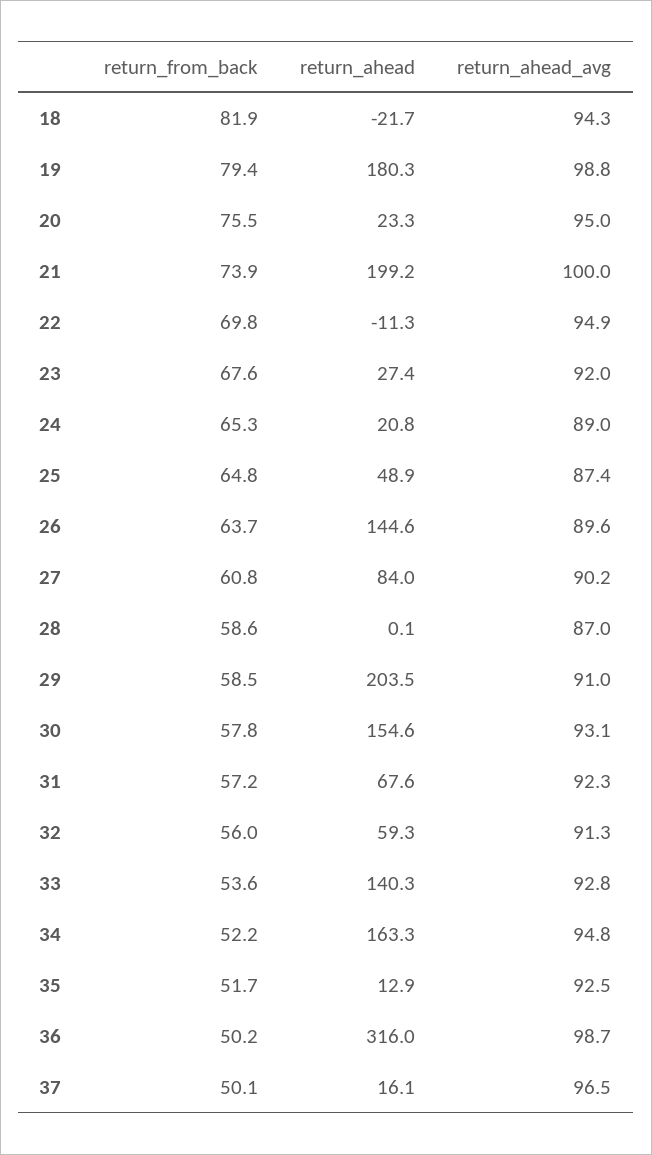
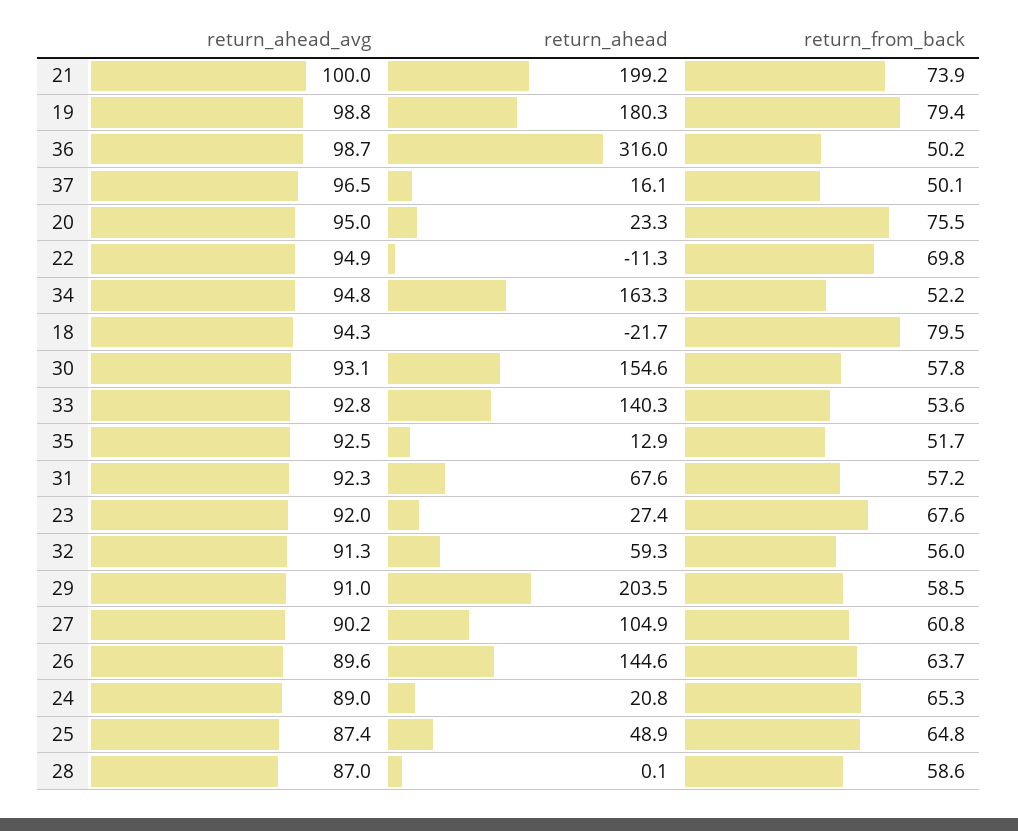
return_from_back, 18: 81.9 -> 79.5
return_ahead, 27: 84 -> 104.9

